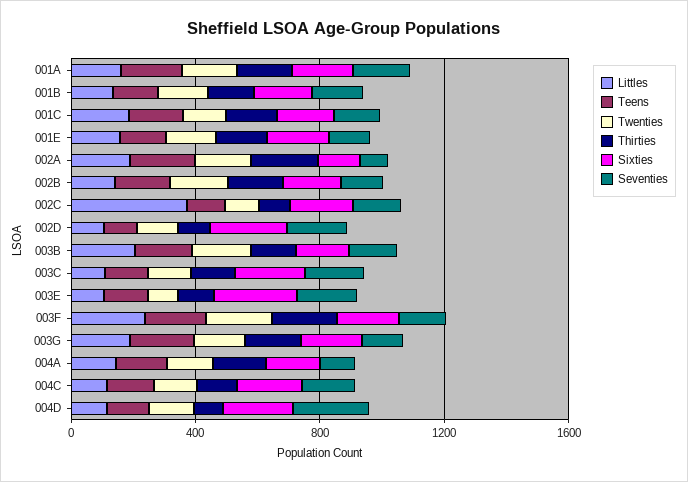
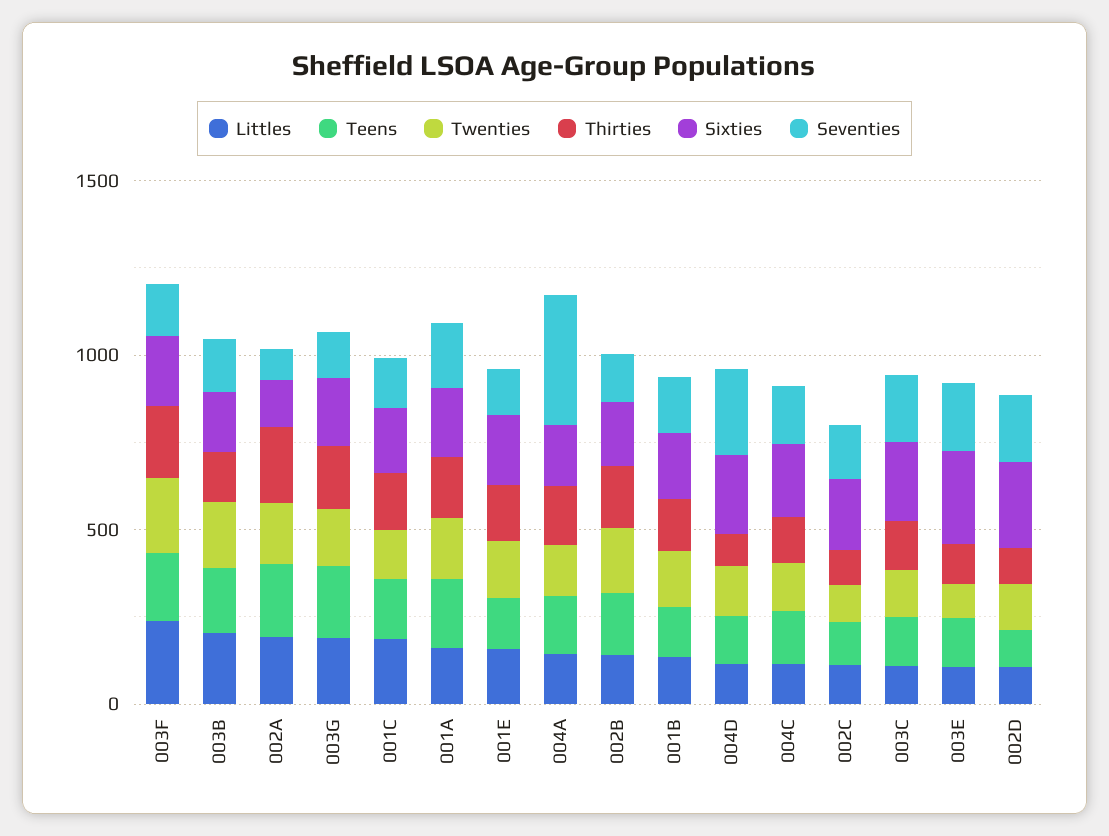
Littles, 002C: 400 -> 100
Seventies, 004A: 100 -> 400

